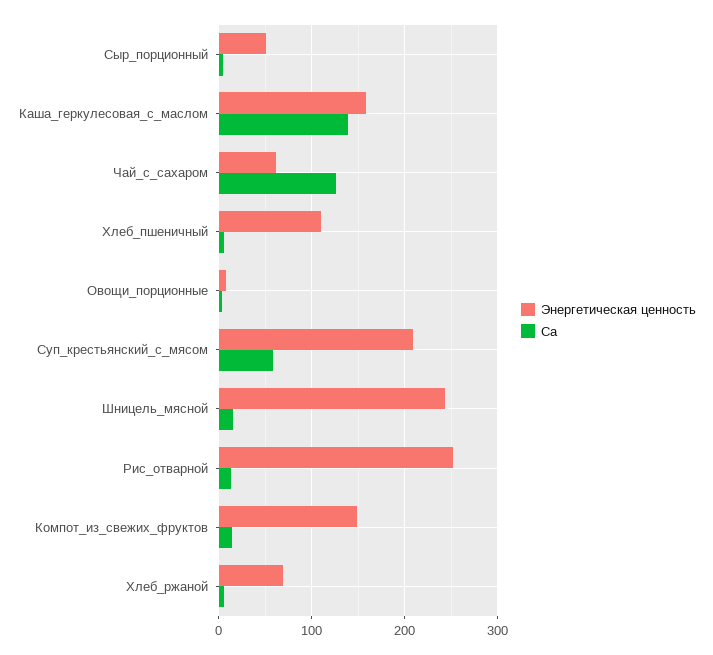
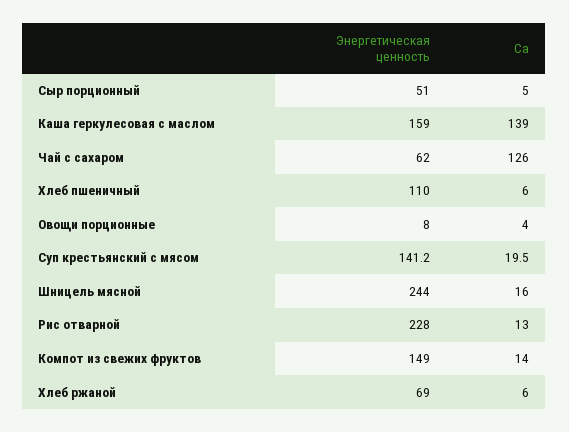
Энергетическая ценность, Суп_крестьянский_с_мясом: 210 -> 141.2
Са, Суп_крестьянский_с_мясом: 60 -> 19.5
Энергетическая ценность, Рис_отварной: 250 -> 228

